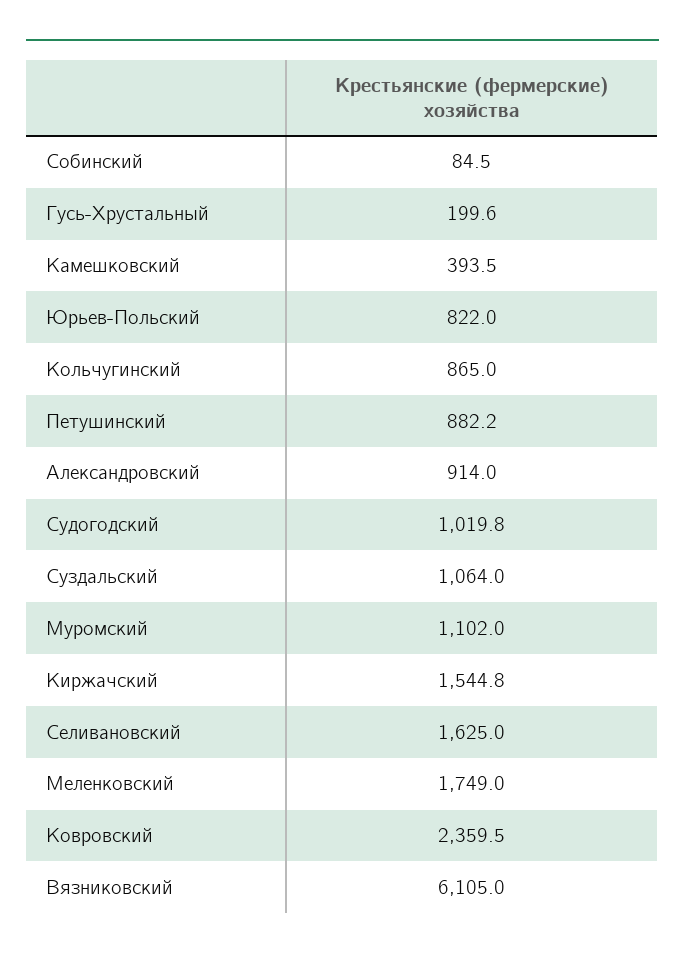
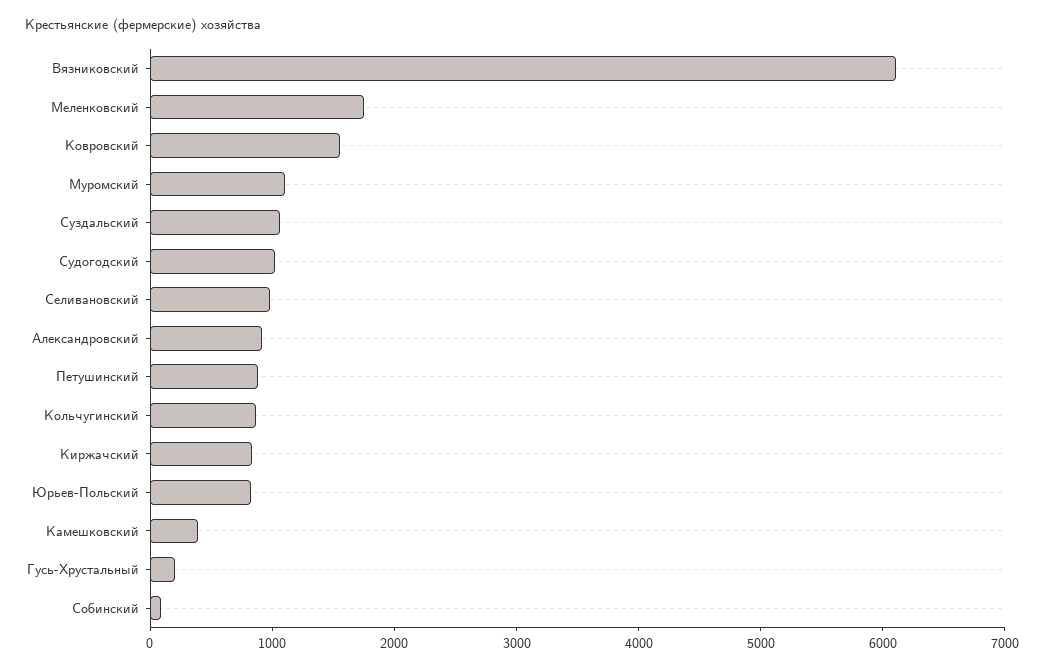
Киржачский: 1544.8 -> 800
Селивановский: 1625 -> 1000
Ковровский: 2359.5 -> 1600

